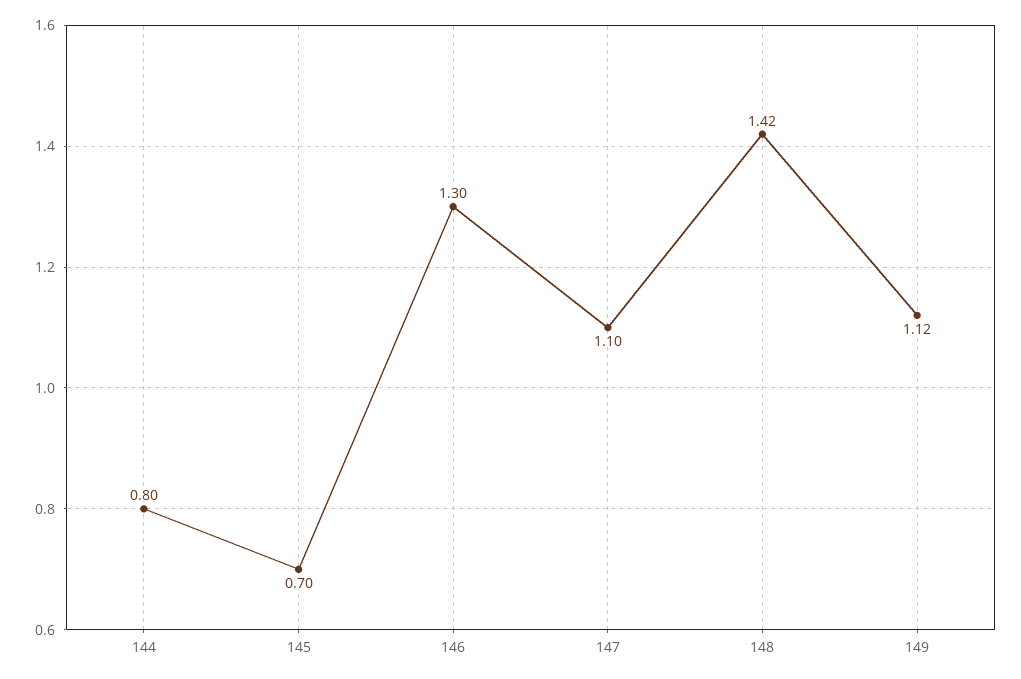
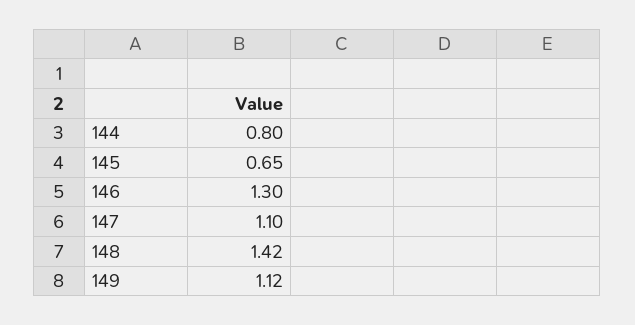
145: 0.7 -> 0.65

